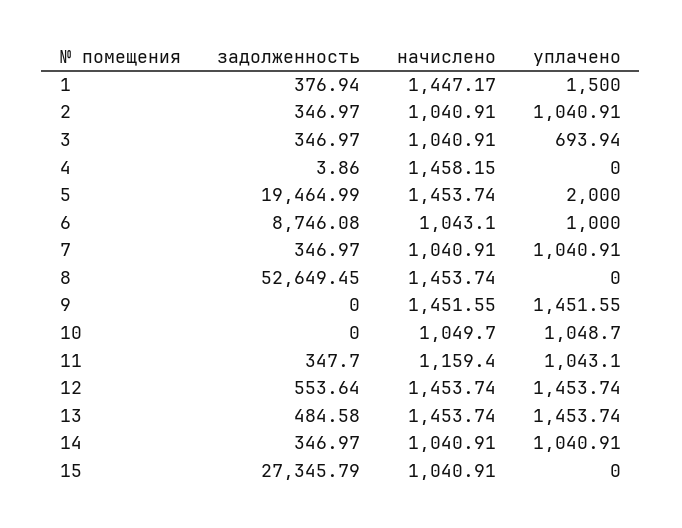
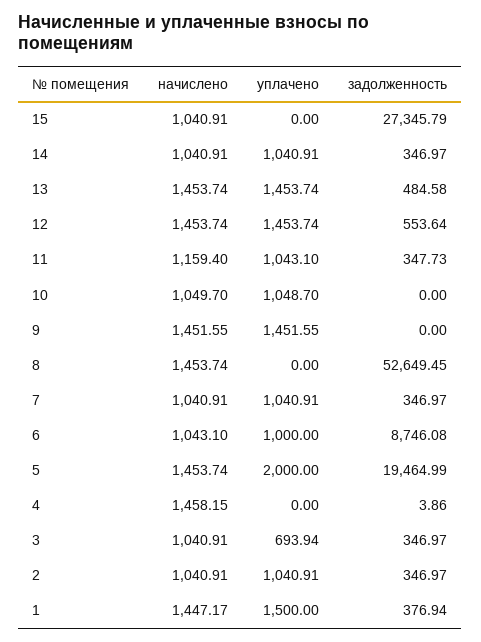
задолженность, 11: 347.7 -> 347.73

